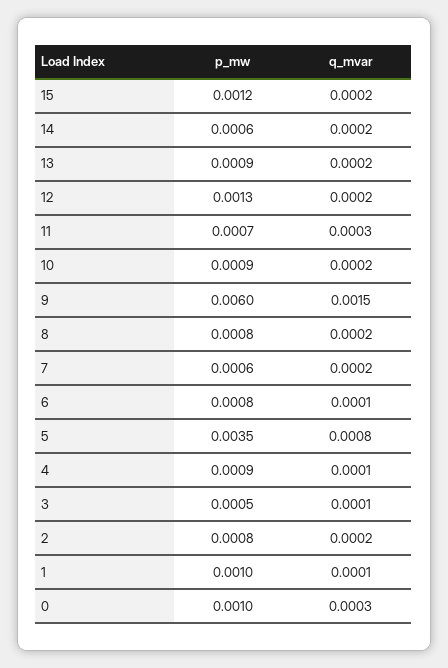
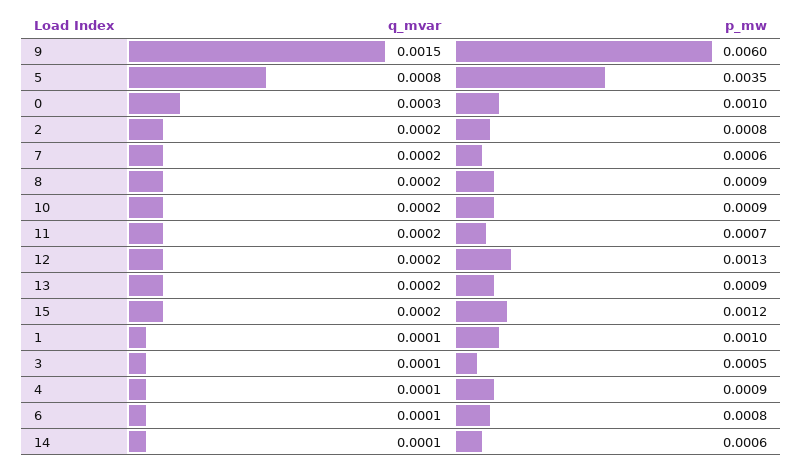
q_mvar, 14: 0.0002 -> 0.0001
q_mvar, 11: 0.0003 -> 0.0002
p_mw, 8: 0.0008 -> 0.0009

